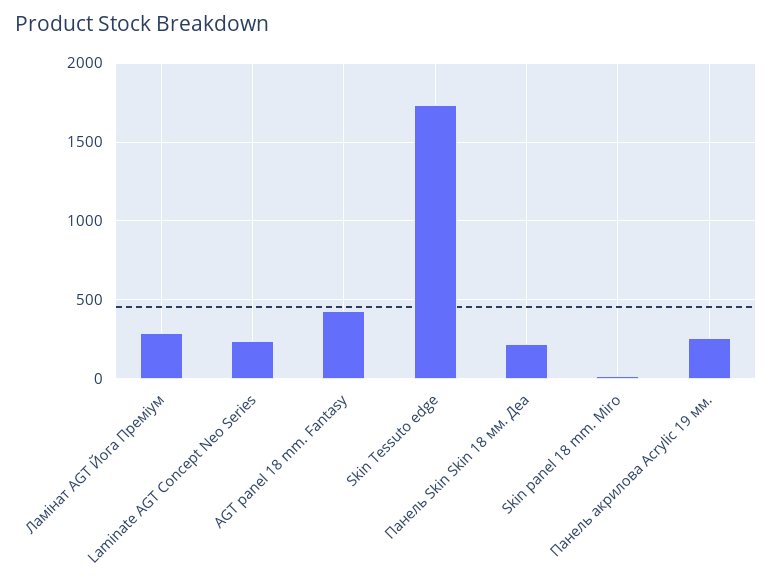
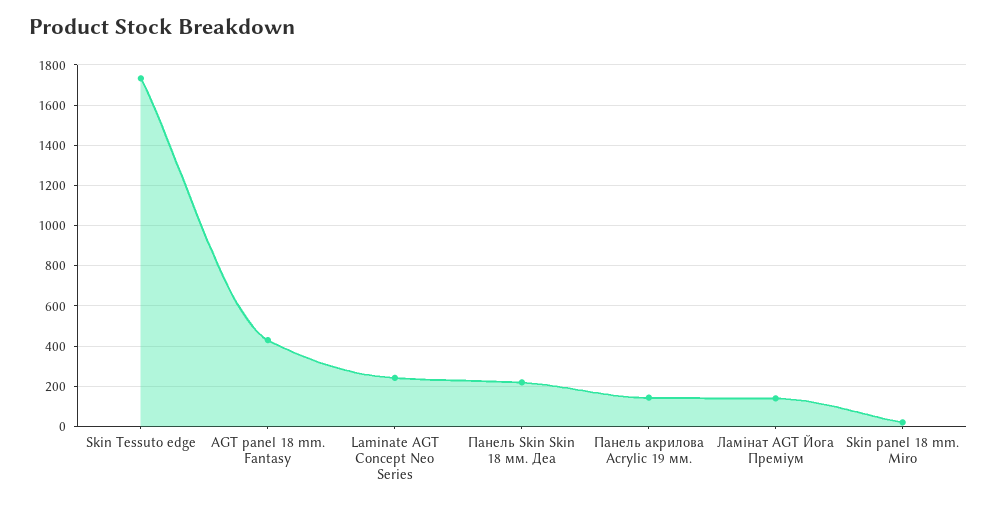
Ламінат AGT Йога Преміум: 300 -> 150
Панель акрилова Acrylic 19 мм.: 250 -> 150

